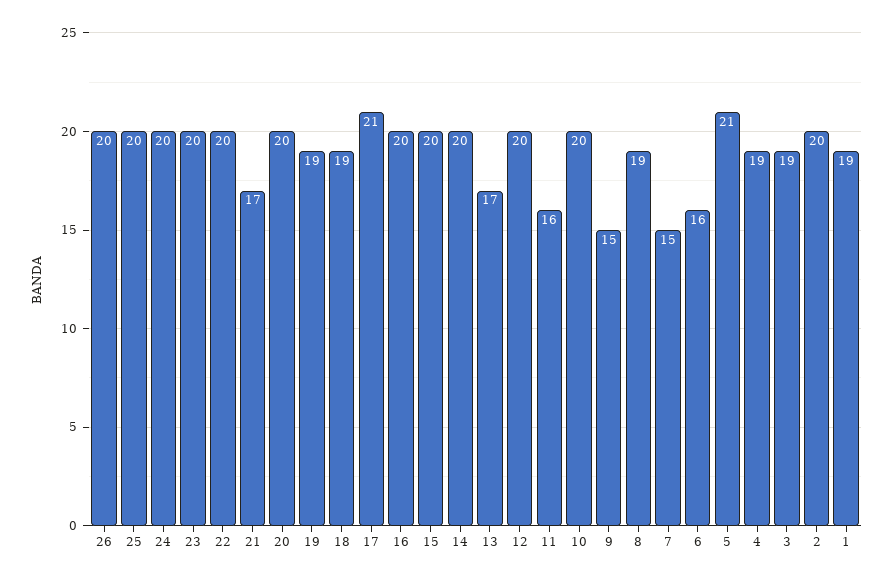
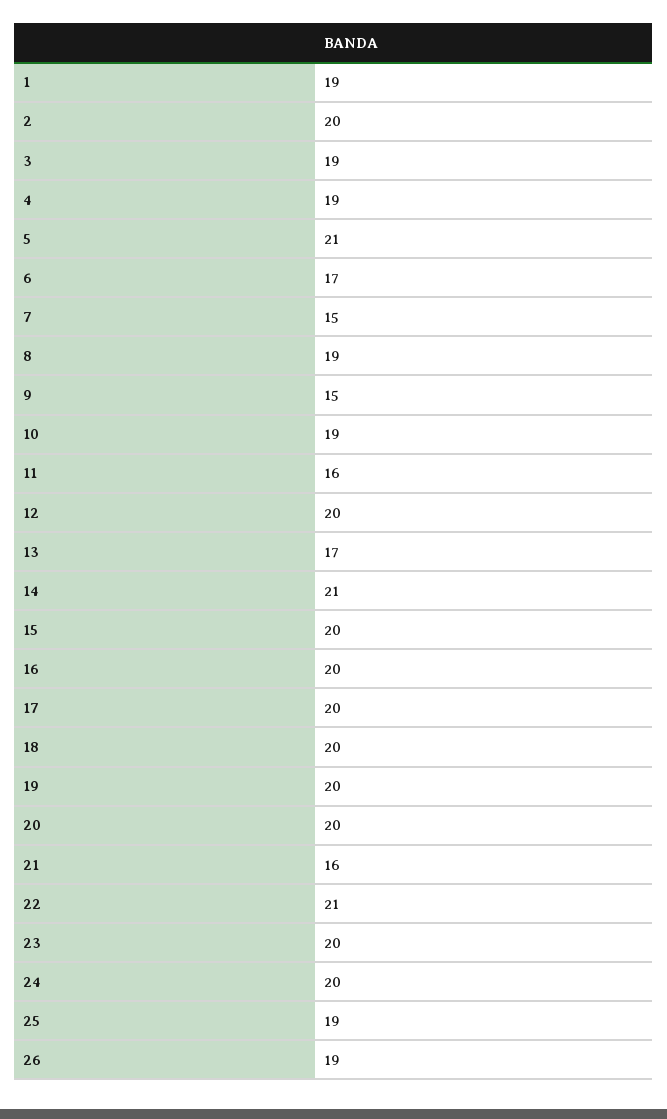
26: 20 -> 19
25: 20 -> 19
22: 20 -> 21
21: 17 -> 16
19: 19 -> 20
18: 19 -> 20
17: 21 -> 20
14: 20 -> 21
10: 20 -> 19
6: 16 -> 17

